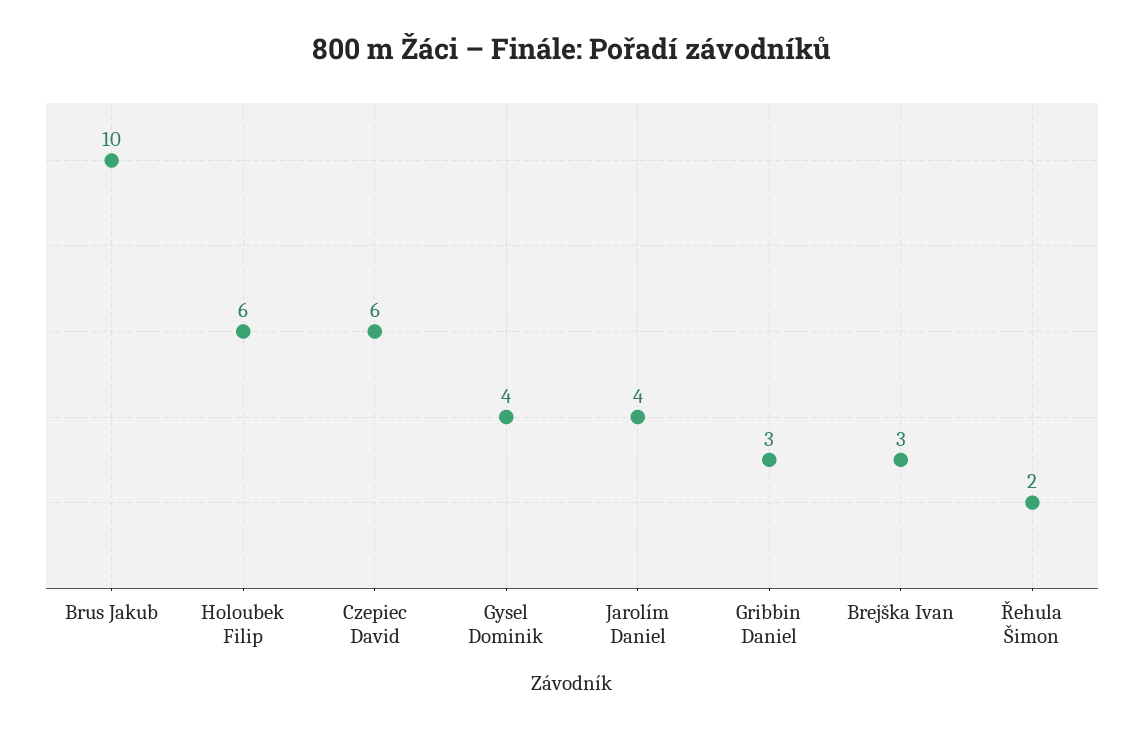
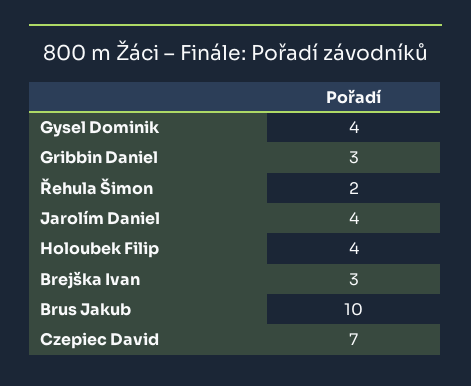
Holoubek Filip: 6 -> 4
Czepiec David: 6 -> 7

